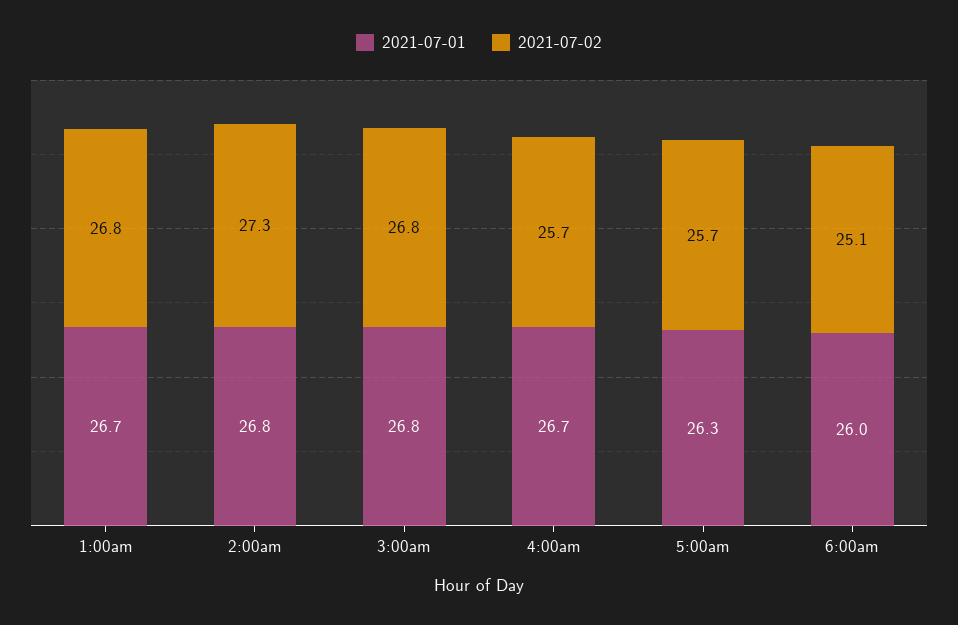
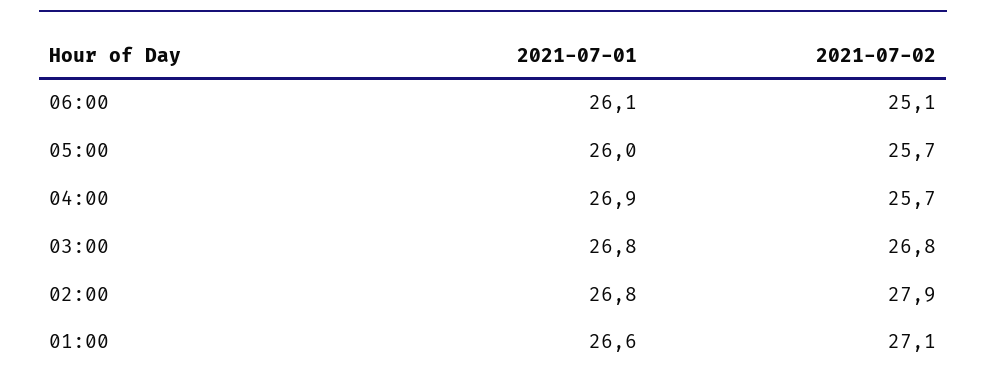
2021-07-01, 1:00am: 26.7 -> 26.6
2021-07-02, 1:00am: 26.8 -> 27.1
2021-07-02, 2:00am: 27.3 -> 27.9
2021-07-01, 4:00am: 26.7 -> 26.9
2021-07-01, 5:00am: 26.3 -> 26
2021-07-01, 6:00am: 26 -> 26.1

